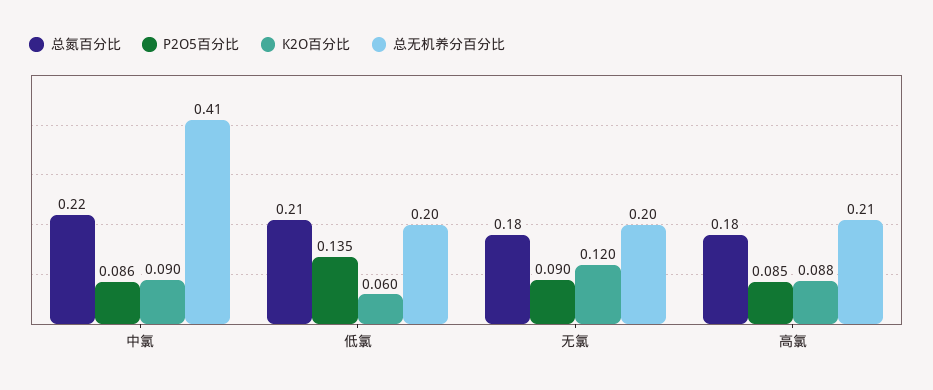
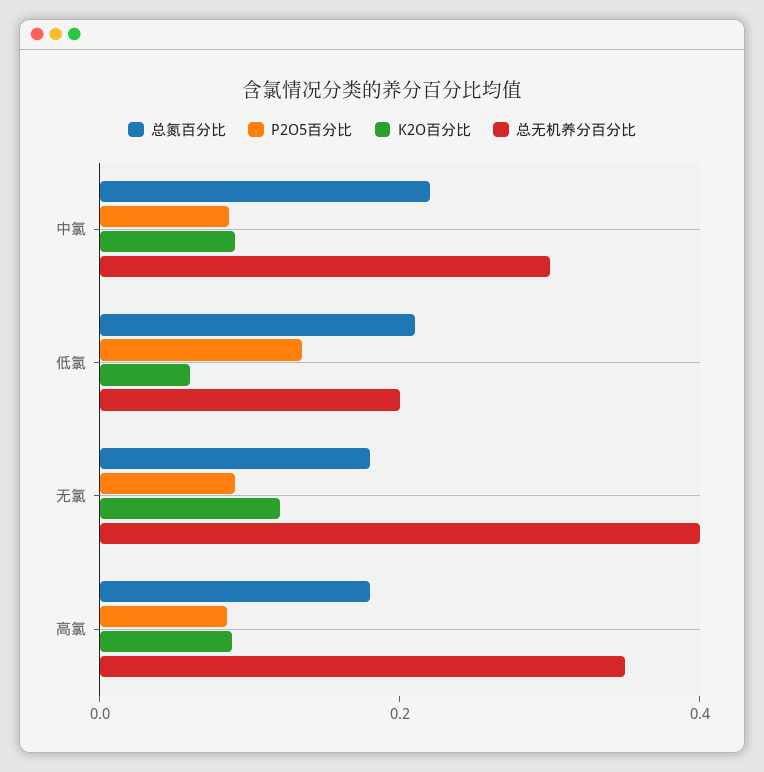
总无机养分百分比, 中氯: 0.41 -> 0.3
总无机养分百分比, 无氯: 0.2 -> 0.4
总无机养分百分比, 高氯: 0.21 -> 0.35

